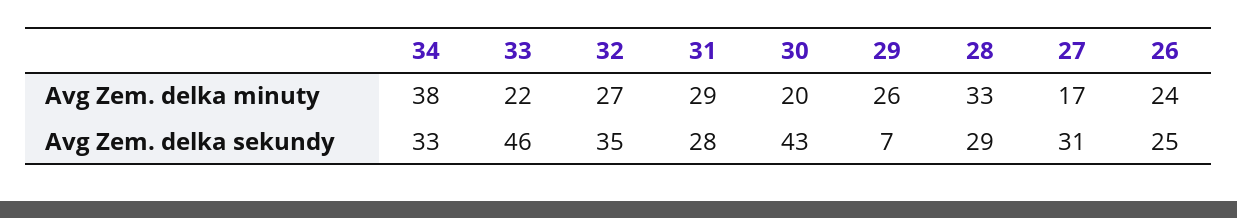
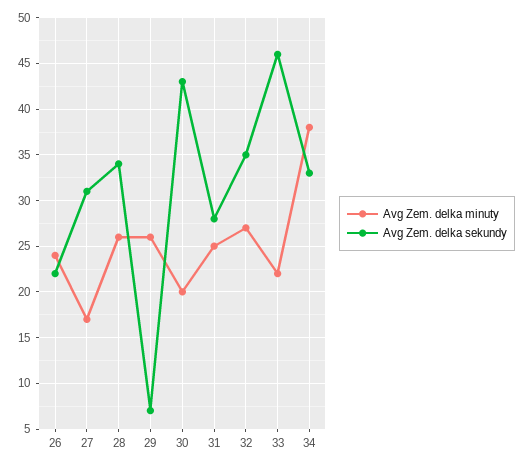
Avg Zem. delka minuty, 31: 29 -> 25
Avg Zem. delka minuty, 28: 33 -> 26
Avg Zem. delka sekundy, 28: 29 -> 34
Avg Zem. delka sekundy, 26: 25 -> 22

